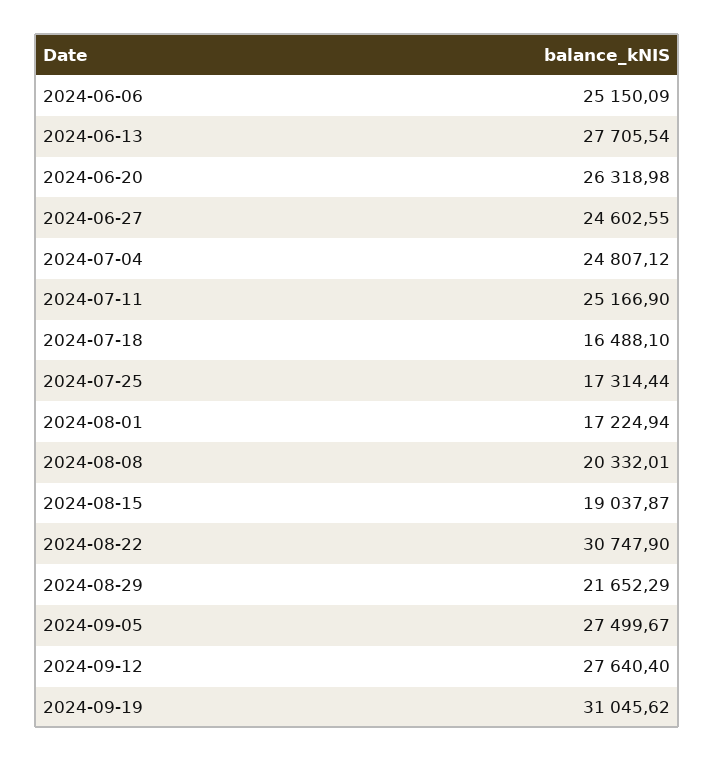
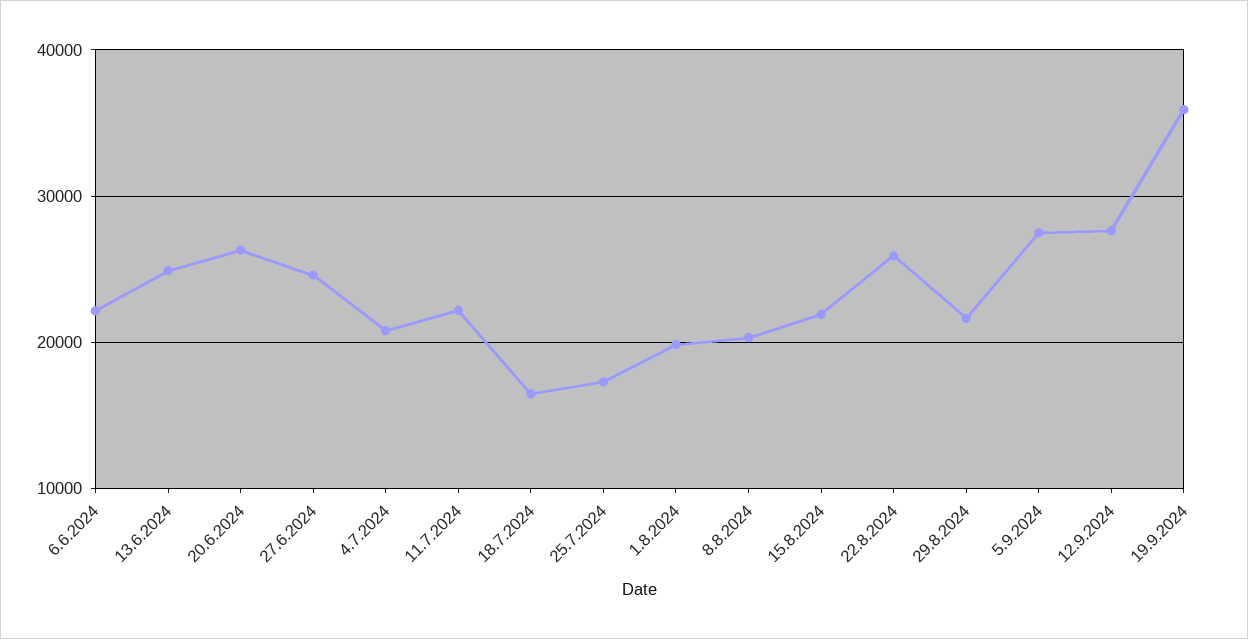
2024-06-06: 25150.09 -> 22000
2024-06-13: 27705.54 -> 25000
2024-07-04: 24807.12 -> 21000
2024-07-11: 25166.9 -> 22000
2024-08-01: 17224.94 -> 20000
2024-08-15: 19037.87 -> 22000
2024-08-22: 30747.9 -> 26000
2024-09-19: 31045.62 -> 36000

